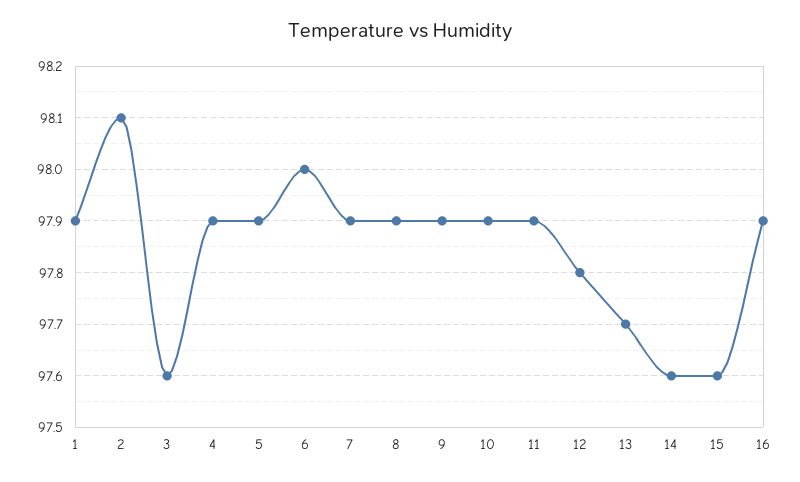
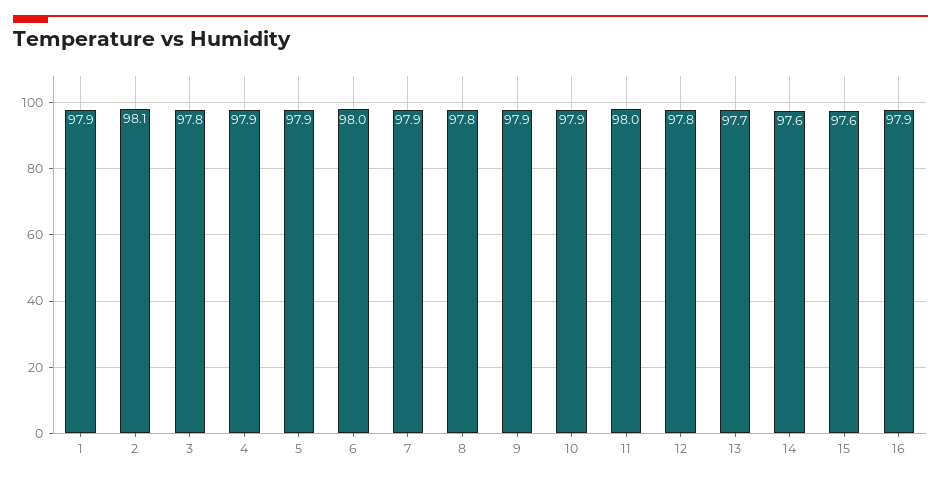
3: 97.6 -> 97.8
8: 97.9 -> 97.8
11: 97.9 -> 98

